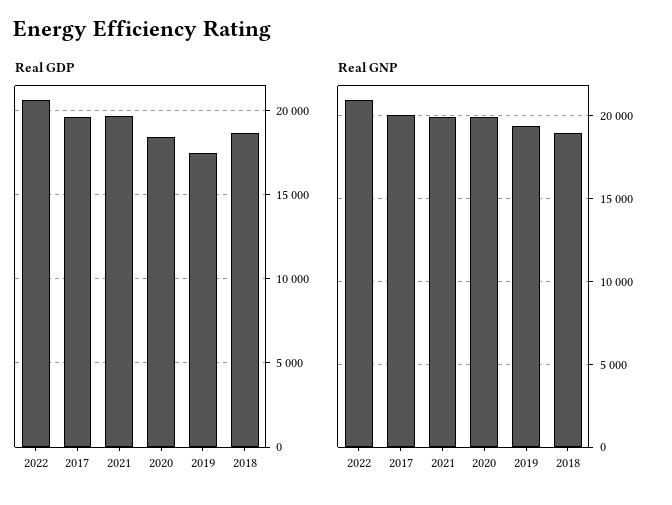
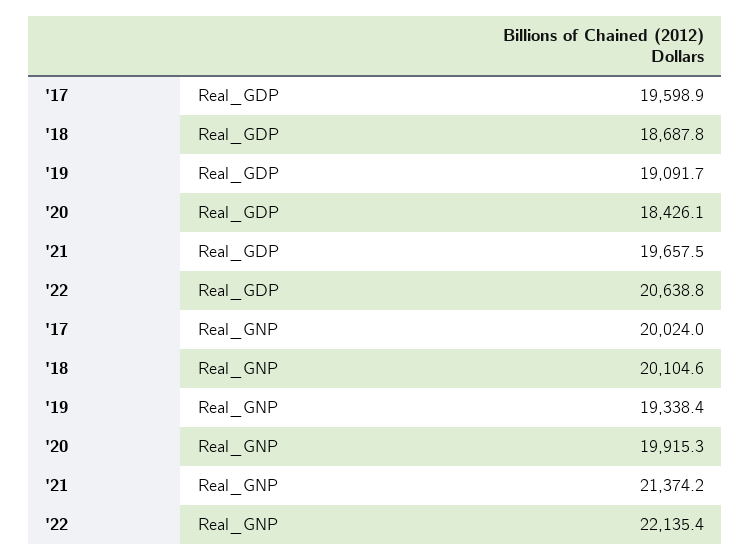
Real GDP, 2019: 17500 -> 19091.7
Real GNP, 2022: 21000 -> 22135.4
Real GNP, 2021: 20000 -> 21374.2
Real GNP, 2018: 19000 -> 20104.6

